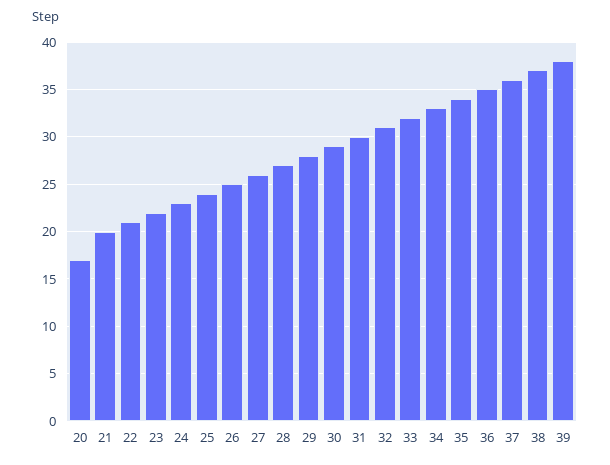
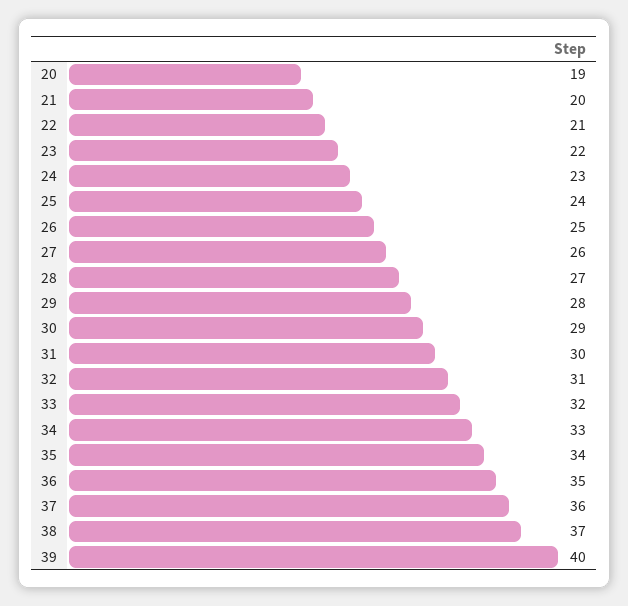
20: 17 -> 19
39: 38 -> 40

